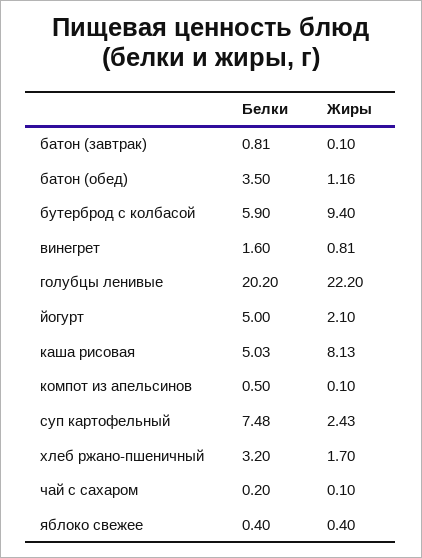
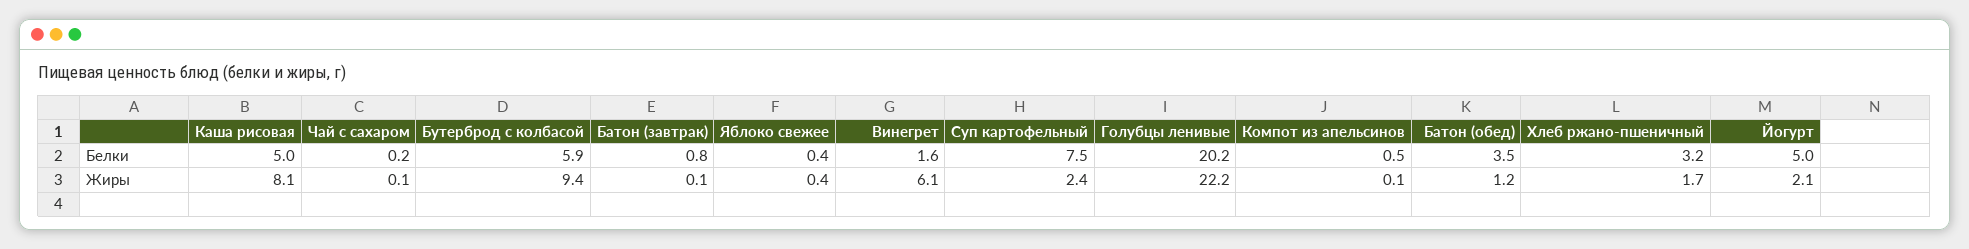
Жиры, винегрет: 0.81 -> 6.1

